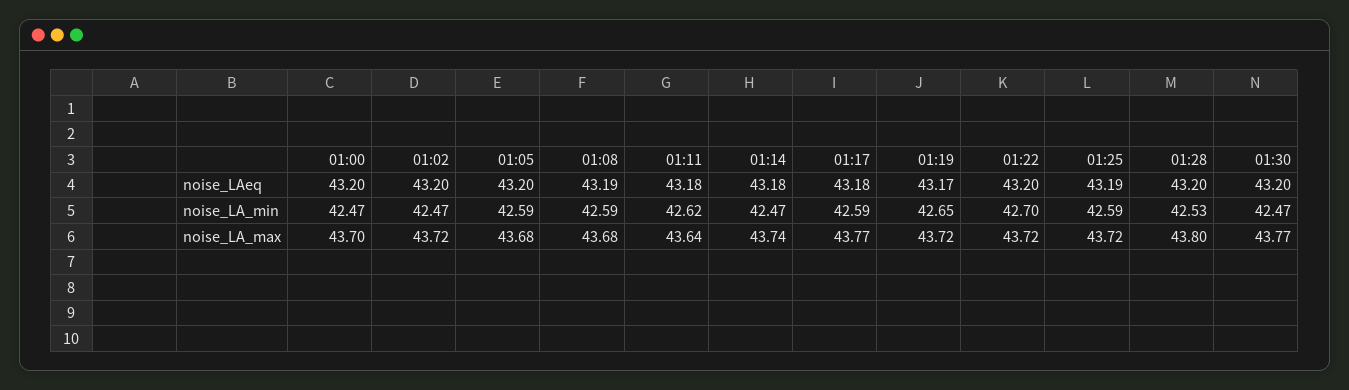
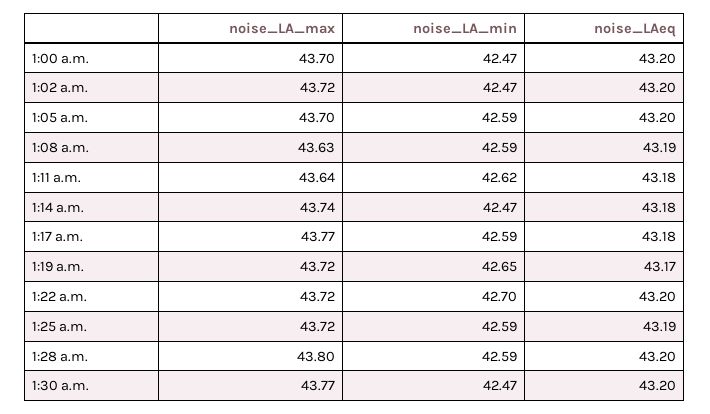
01:28, noise_LA_min: 42.53 -> 42.59
01:05, noise_LA_max: 43.68 -> 43.7
01:08, noise_LA_max: 43.68 -> 43.63

